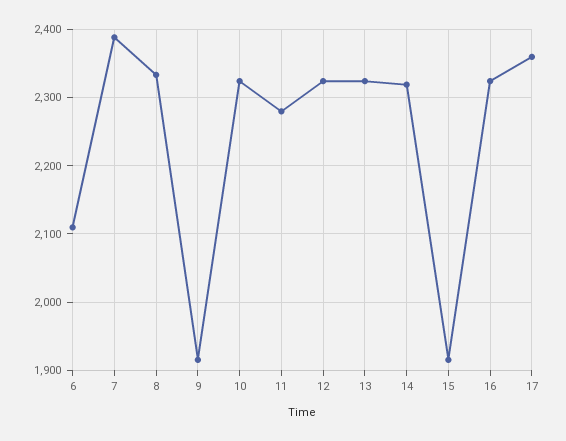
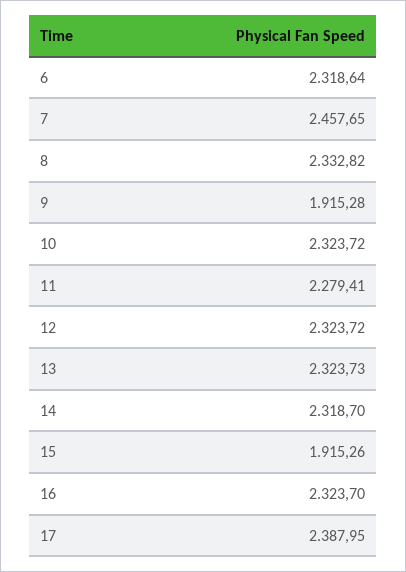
6: 2110 -> 2318.64
7: 2390 -> 2457.65
17: 2360 -> 2387.95

